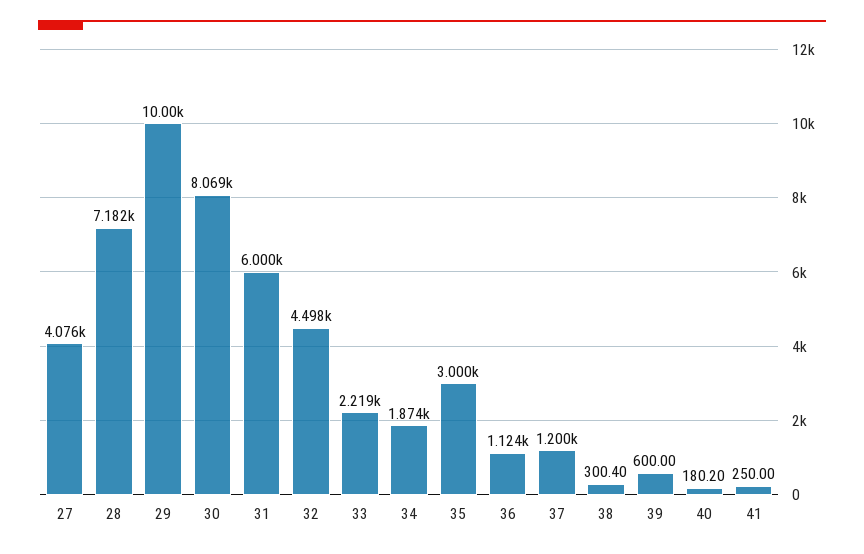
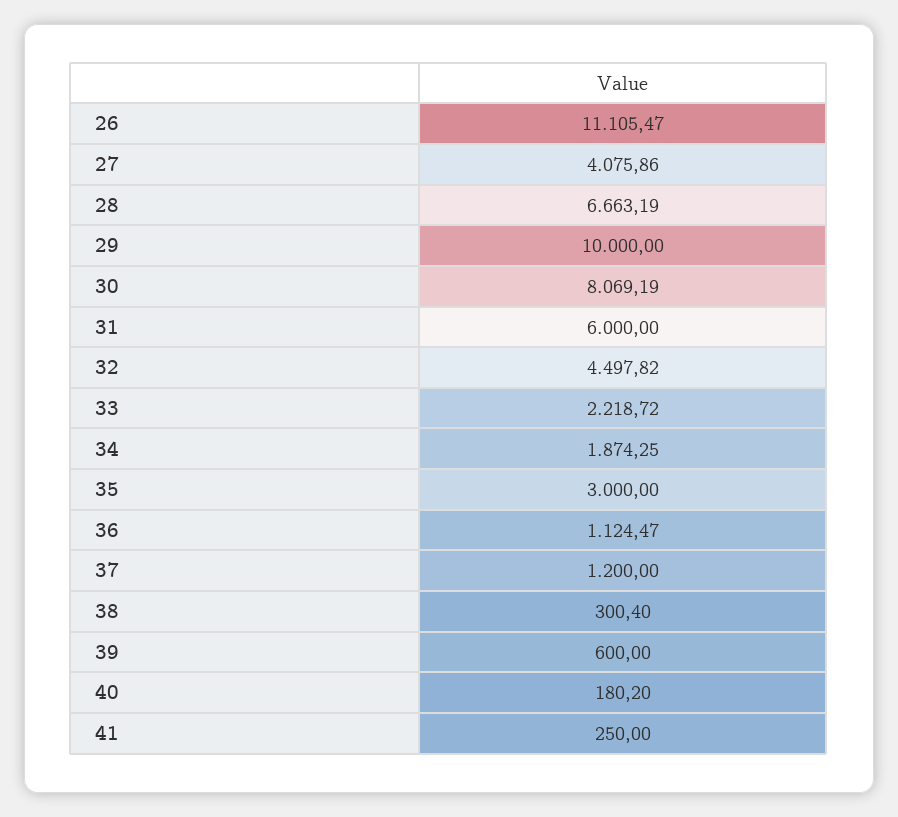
28: 7182 -> 6663.19
26: none -> 11105.47

